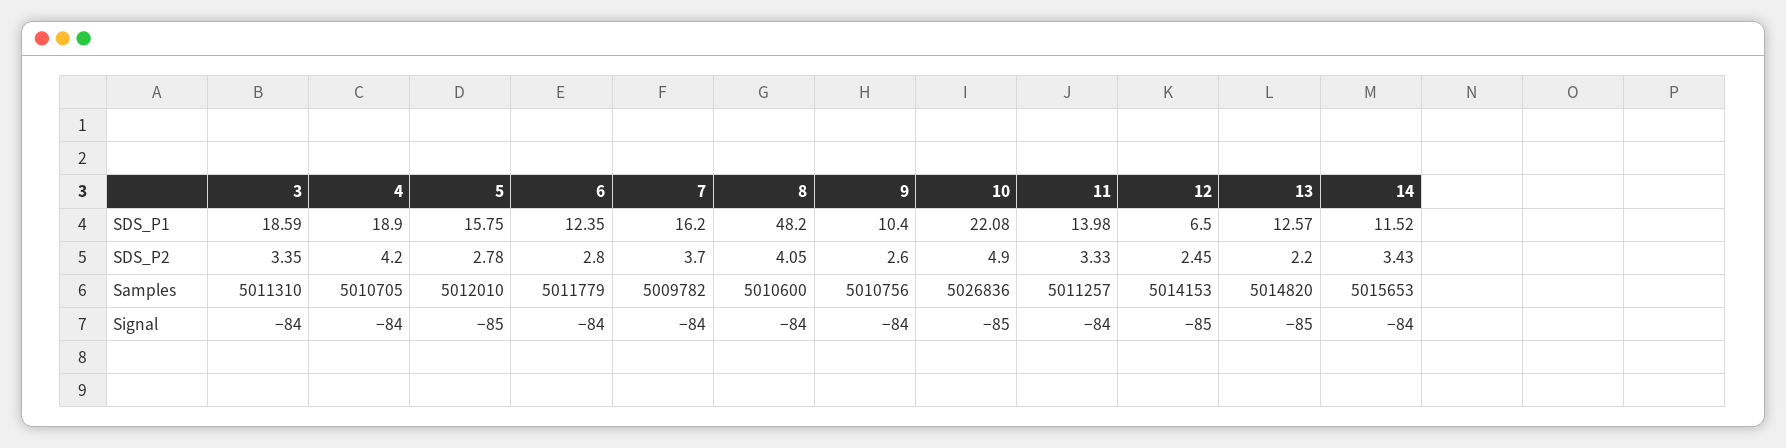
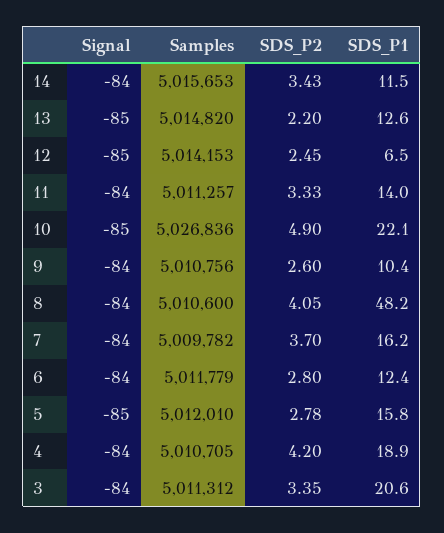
3, SDS_P1: 18.59 -> 20.6
3, Samples: 5011310 -> 5011312

